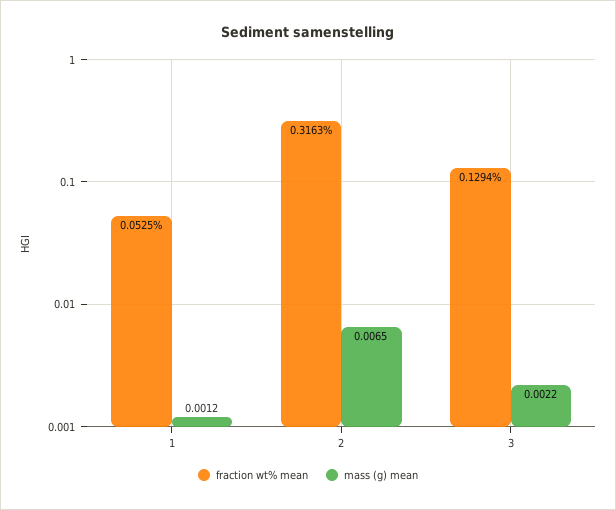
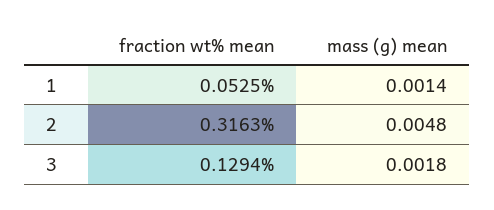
mass (g) mean, 1: 0.0012 -> 0.0014
mass (g) mean, 2: 0.0065 -> 0.0048
mass (g) mean, 3: 0.0022 -> 0.0018

